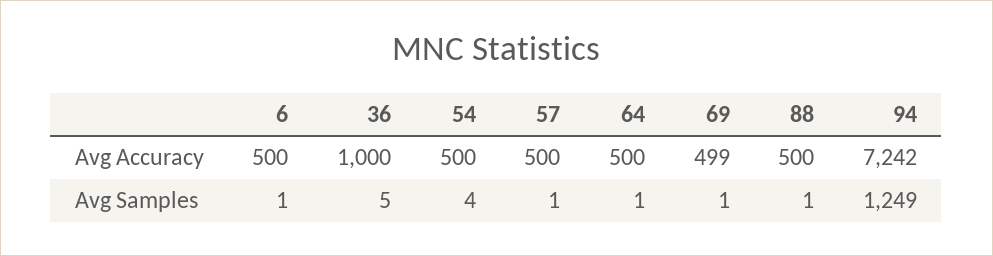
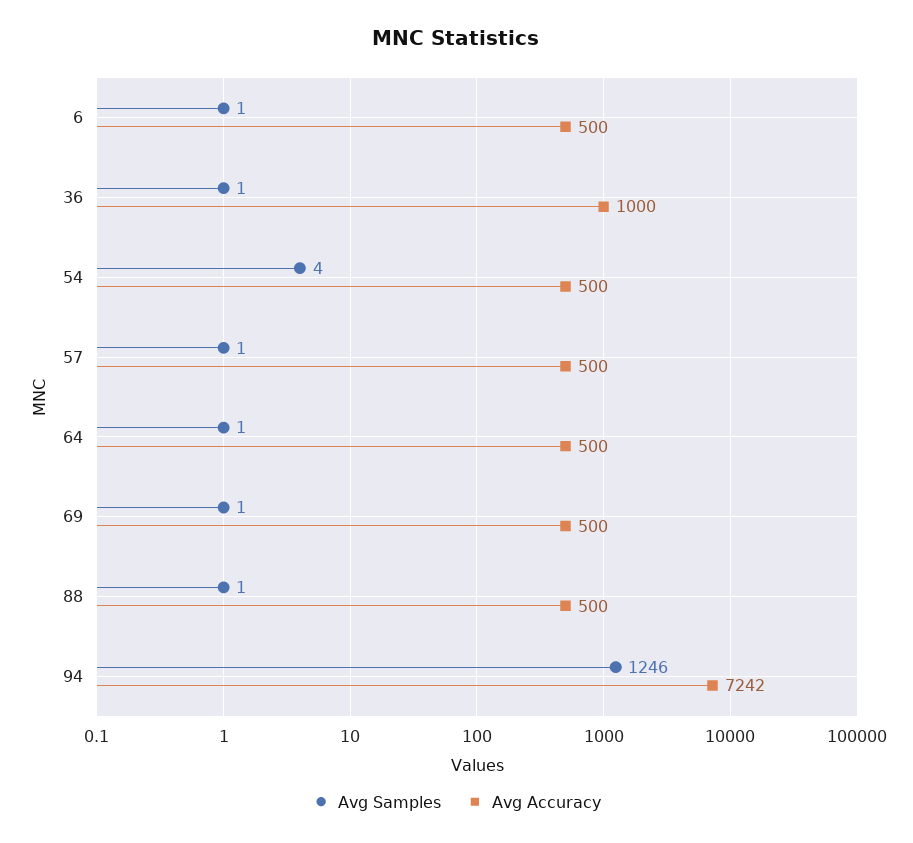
Avg Accuracy, 69: 499 -> 500
Avg Samples, 36: 5 -> 1
Avg Samples, 94: 1249 -> 1246

